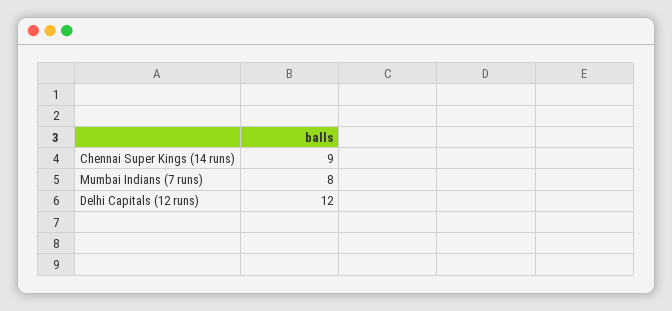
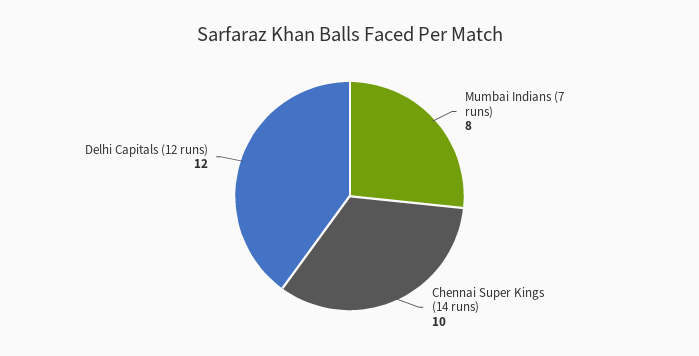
Chennai Super Kings (14 runs): 9 -> 10

